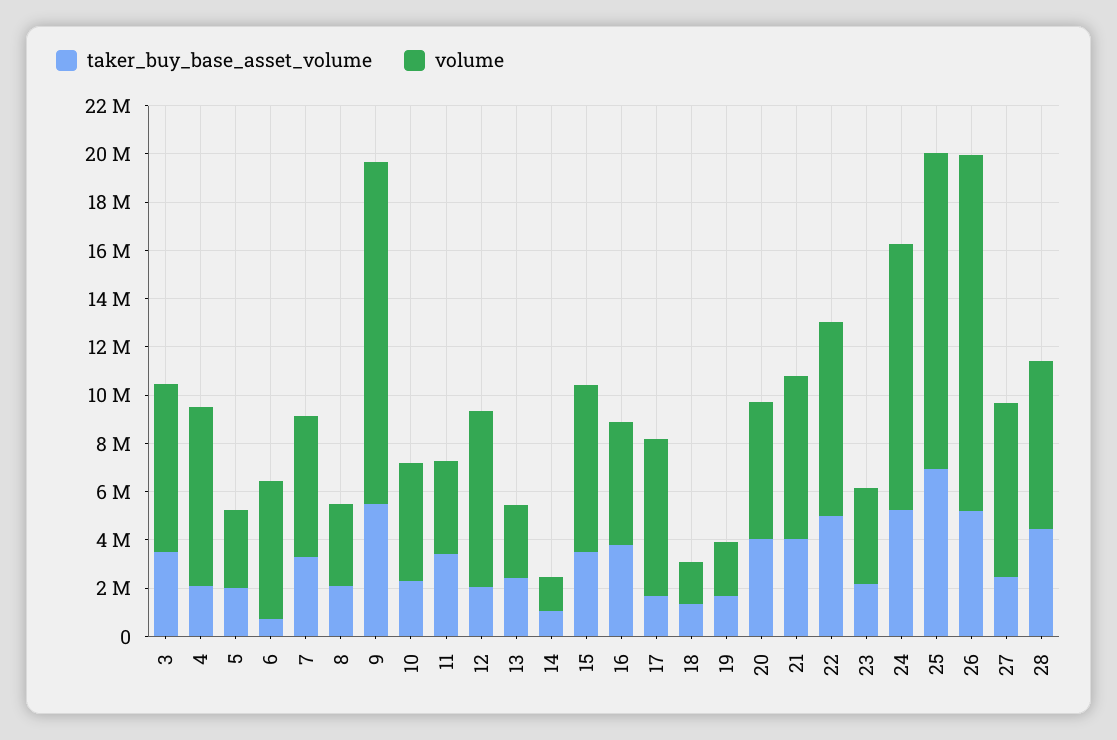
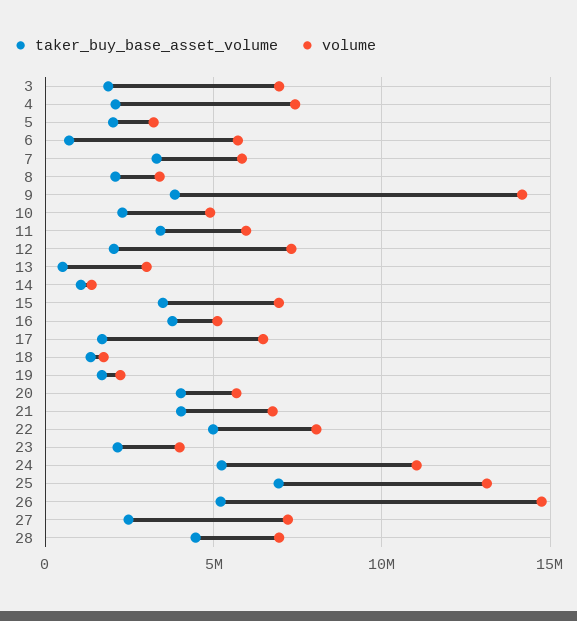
taker_buy_base_asset_volume, 3: 3500000 -> 2000000
taker_buy_base_asset_volume, 9: 5500000 -> 4000000
volume, 11: 4000000 -> 6000000
taker_buy_base_asset_volume, 13: 2500000 -> 500000

